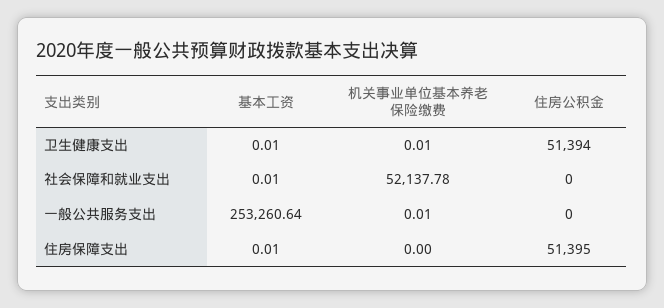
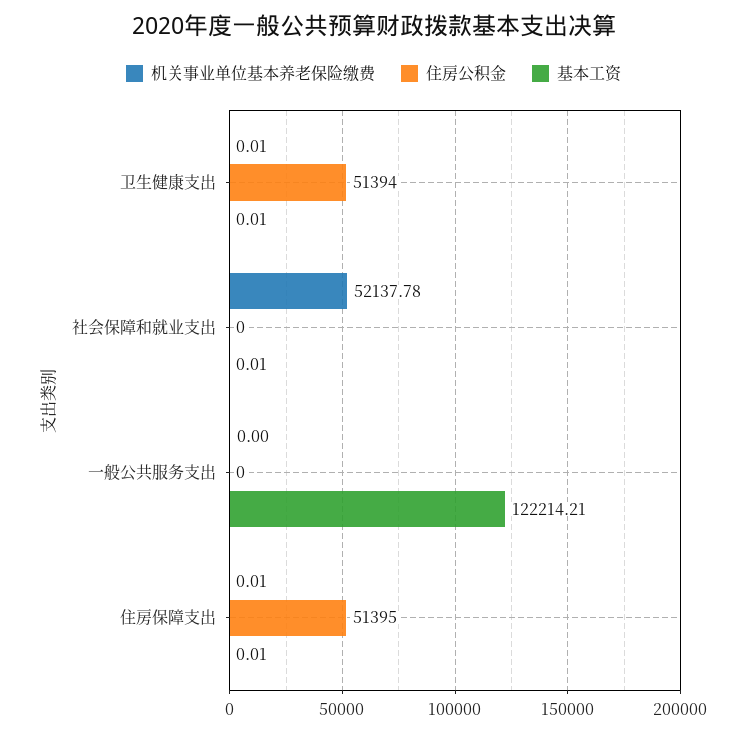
基本工资, 一般公共服务支出: 253260.64 -> 122214.21
机关事业单位基本养老保险缴费, 一般公共服务支出: 0.01 -> 0
机关事业单位基本养老保险缴费, 住房保障支出: 0 -> 0.01

